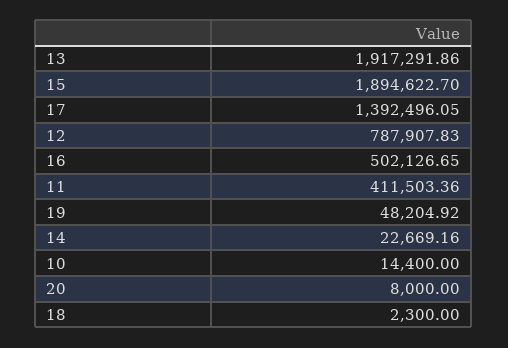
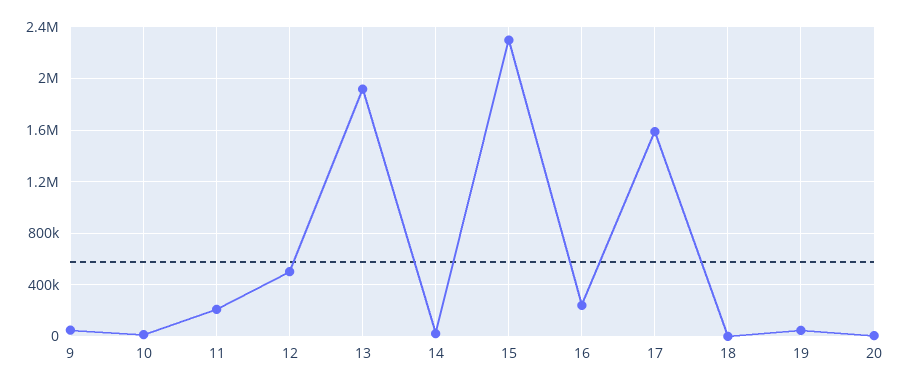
15: 1894622.7 -> 2300000
17: 1392496.05 -> 1600000
12: 787907.83 -> 500000
16: 502126.65 -> 250000
11: 411503.36 -> 200000
9: none -> 50000

